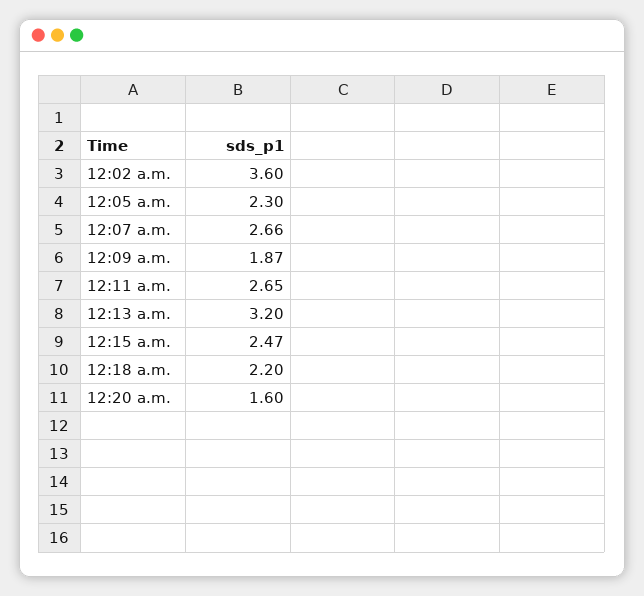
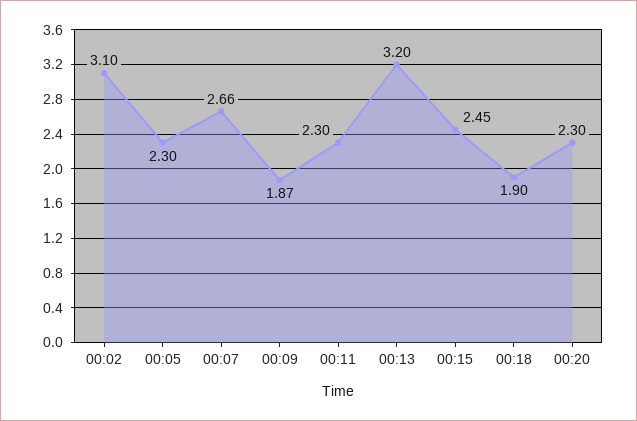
12:02 a.m.: 3.6 -> 3.1
12:11 a.m.: 2.65 -> 2.3
12:15 a.m.: 2.47 -> 2.45
12:18 a.m.: 2.2 -> 1.9
12:20 a.m.: 1.6 -> 2.3

